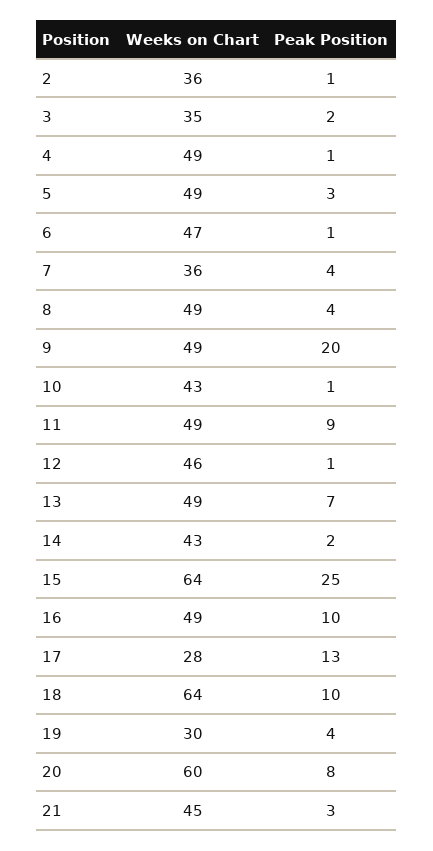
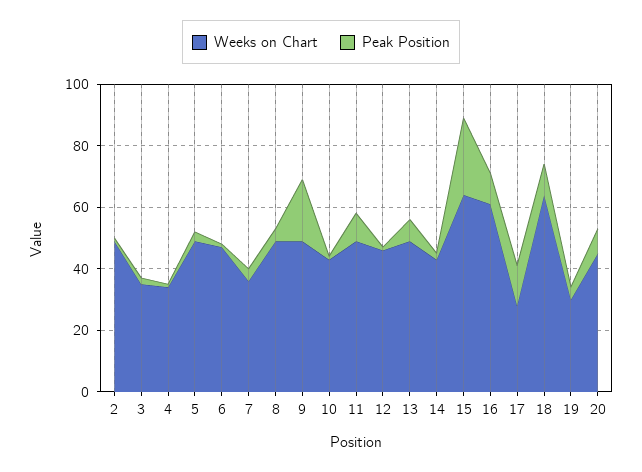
Weeks on Chart, 2: 36 -> 50
Weeks on Chart, 4: 49 -> 35
Weeks on Chart, 16: 49 -> 60
Weeks on Chart, 20: 60 -> 45
Weeks on Chart, 21: 45 -> none
Peak Position, 21: 3 -> none

